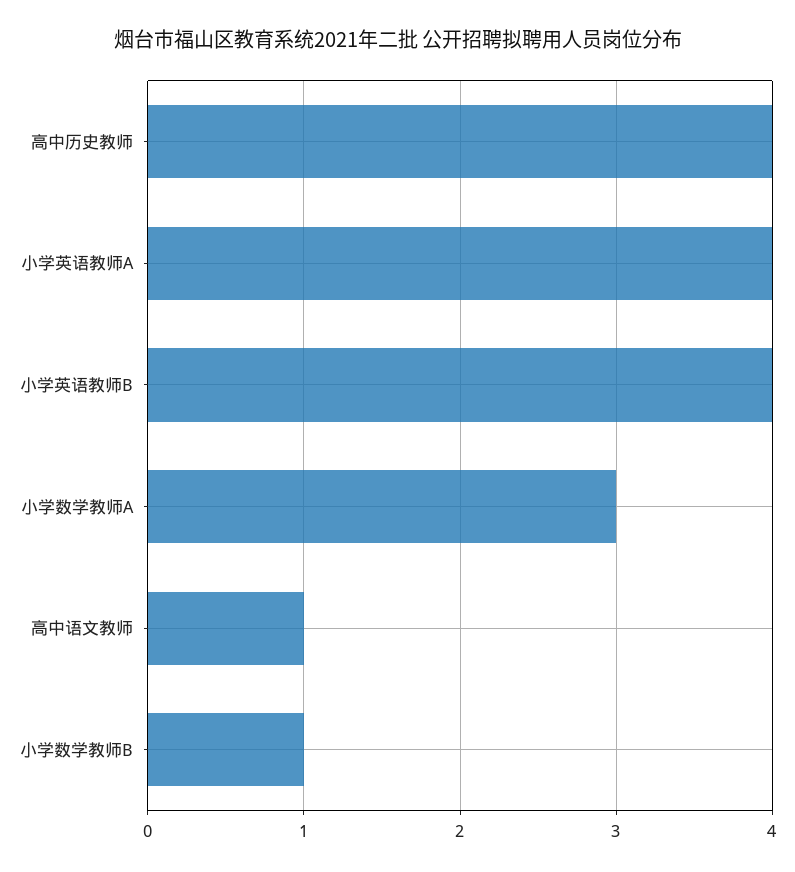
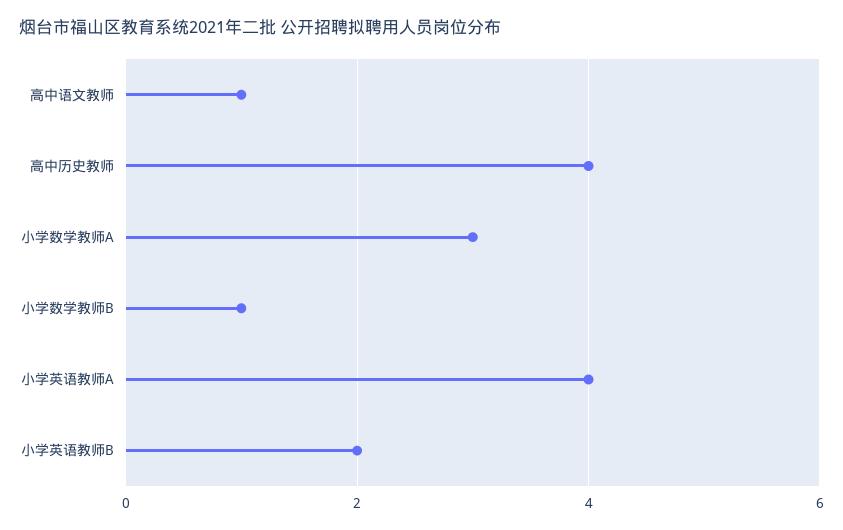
小学英语教师B: 4 -> 2

